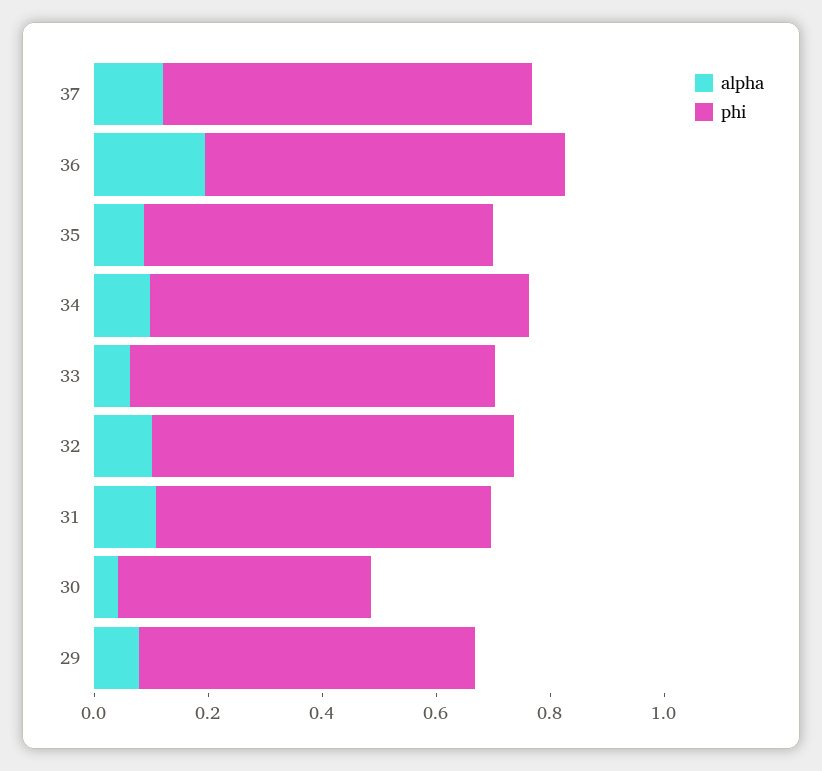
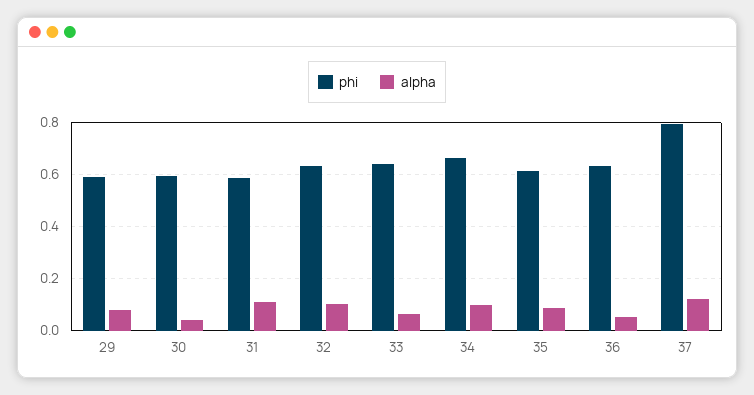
phi, 37: 0.65 -> 0.8
alpha, 36: 0.2 -> 0.05
phi, 30: 0.45 -> 0.6

